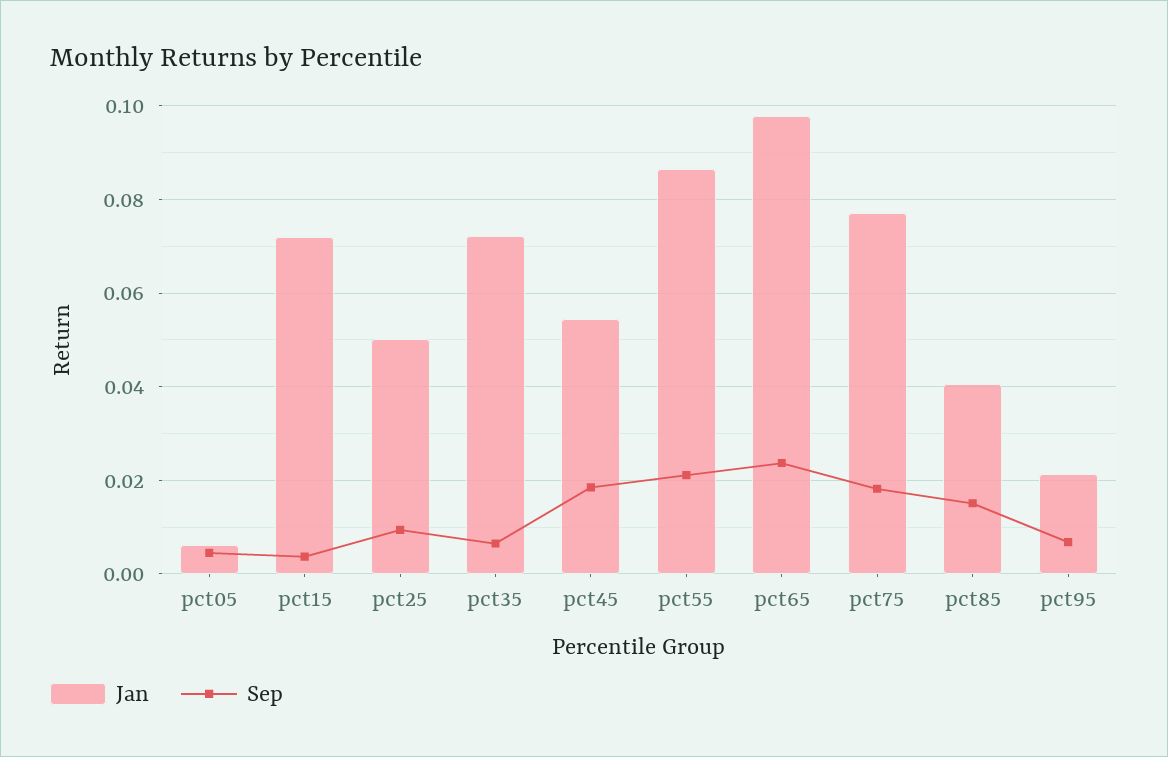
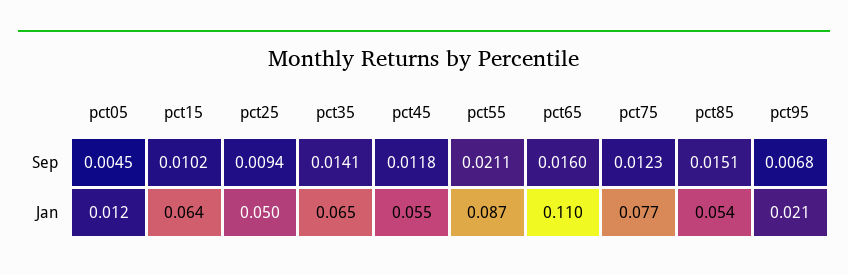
Jan, pct05: 0.006 -> 0.012
Jan, pct15: 0.072 -> 0.064
Sep, pct15: 0.004 -> 0.0102
Jan, pct35: 0.072 -> 0.065
Sep, pct35: 0.006 -> 0.0141
Sep, pct45: 0.018 -> 0.0118
Jan, pct65: 0.098 -> 0.11
Sep, pct65: 0.024 -> 0.016
Sep, pct75: 0.018 -> 0.0123
Jan, pct85: 0.04 -> 0.054

